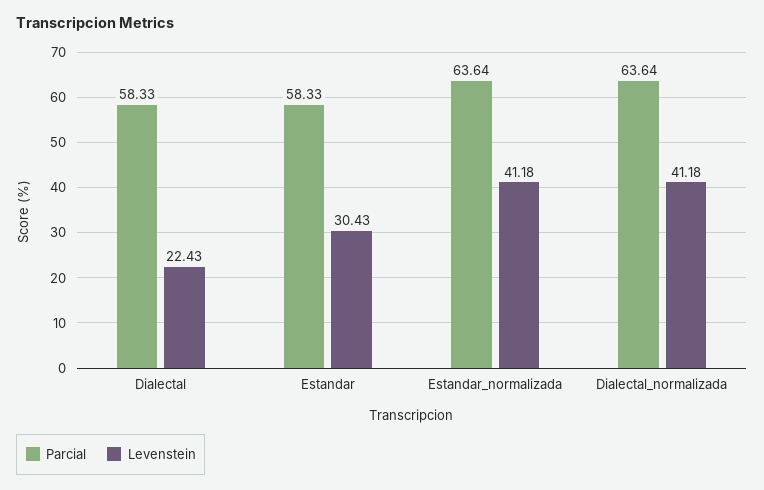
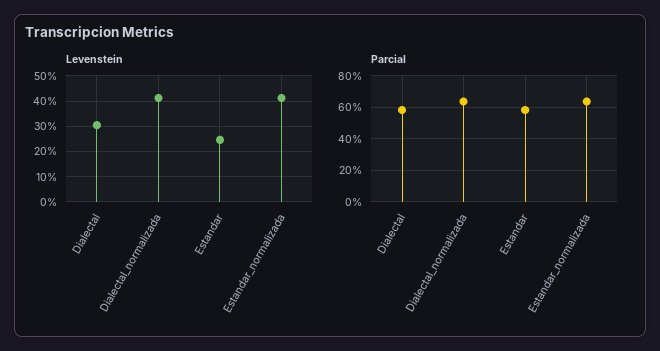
Levenstein, Dialectal: 22.43 -> 30
Levenstein, Estandar: 30.43 -> 25

